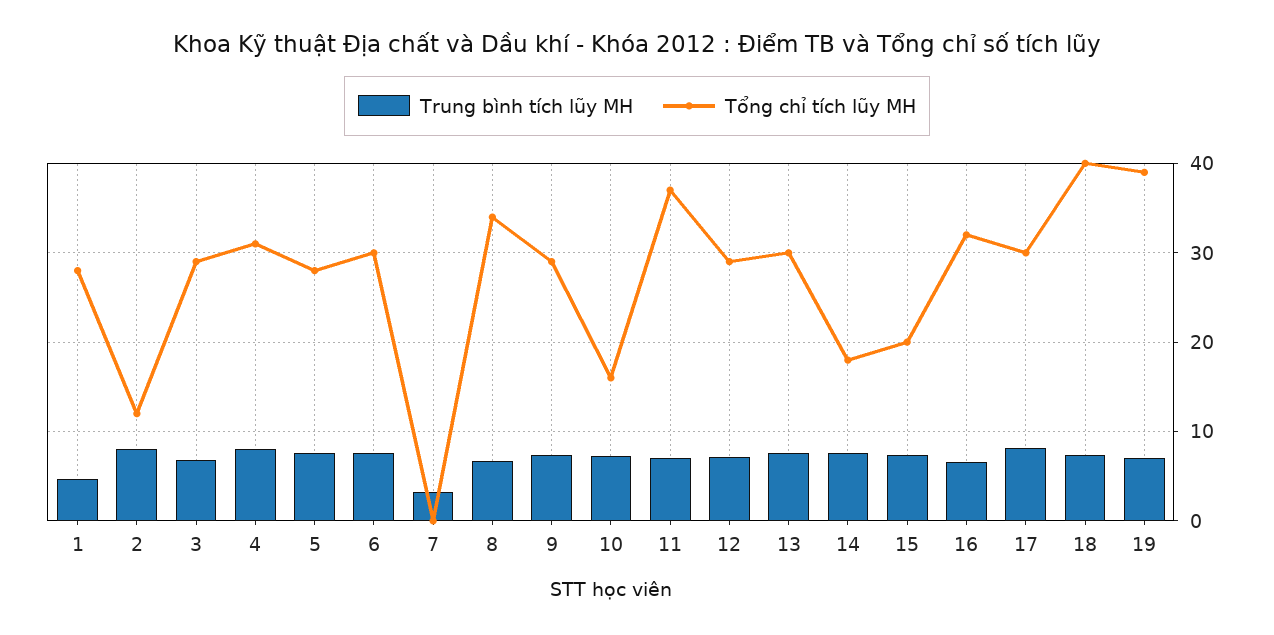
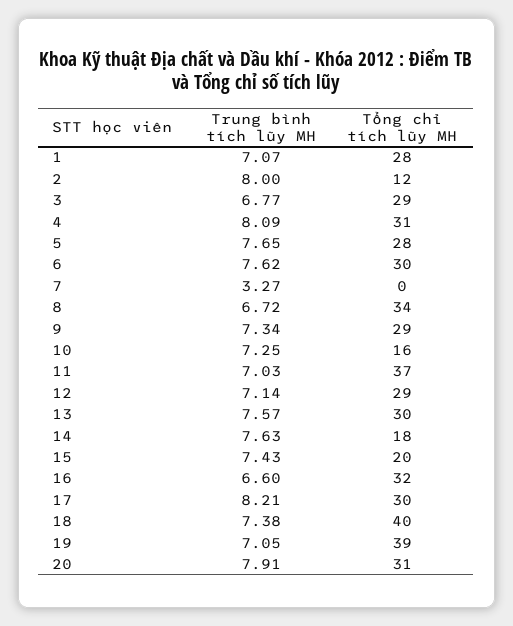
Trung bình tích lũy MH, 1: 5 -> 7.07
Trung bình tích lũy MH, 20: none -> 7.91
Tổng chỉ tích lũy MH, 20: none -> 31

